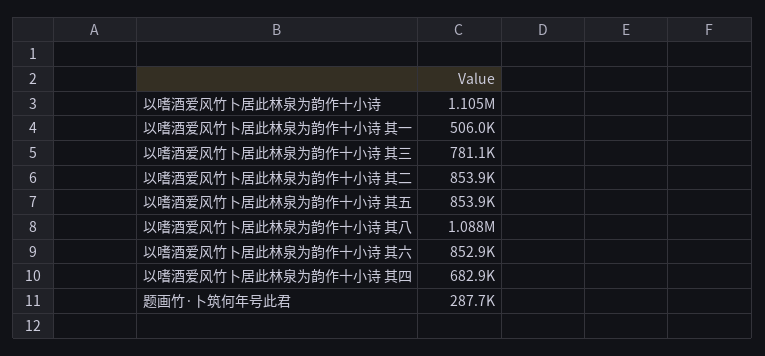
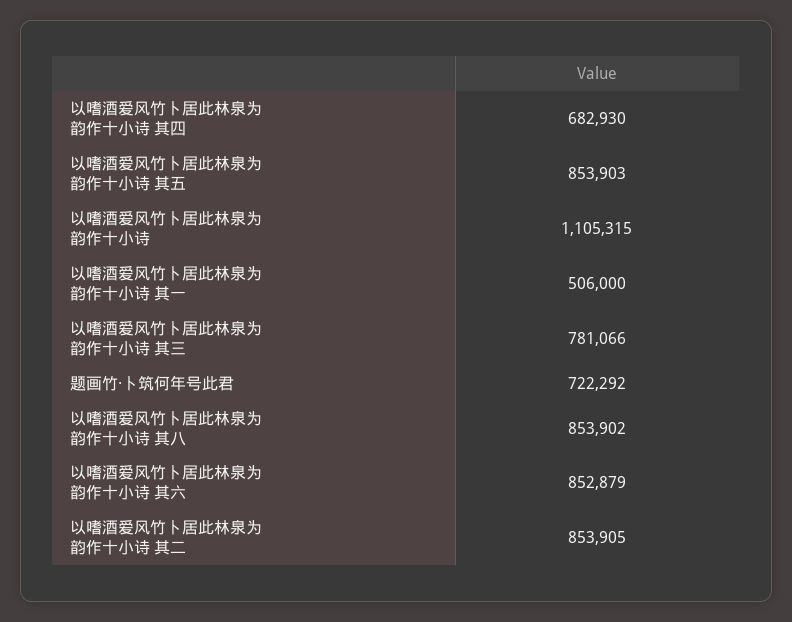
以嗜酒爱风竹卜居此林泉为韵作十小诗 其八: 1088000 -> 853902
题画竹·卜筑何年号此君: 287700 -> 722292

